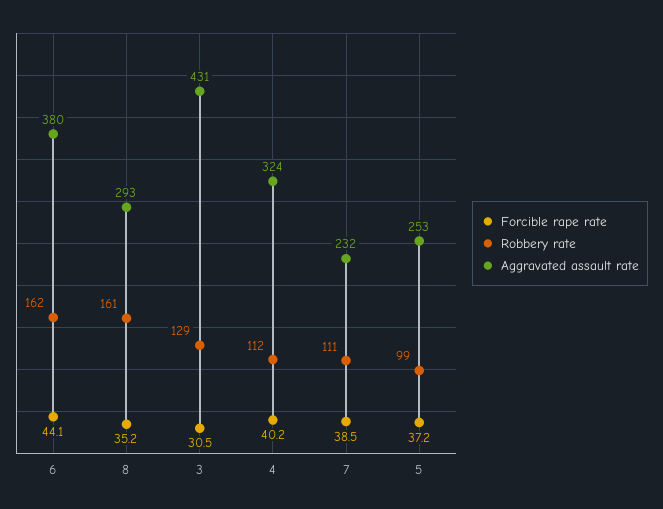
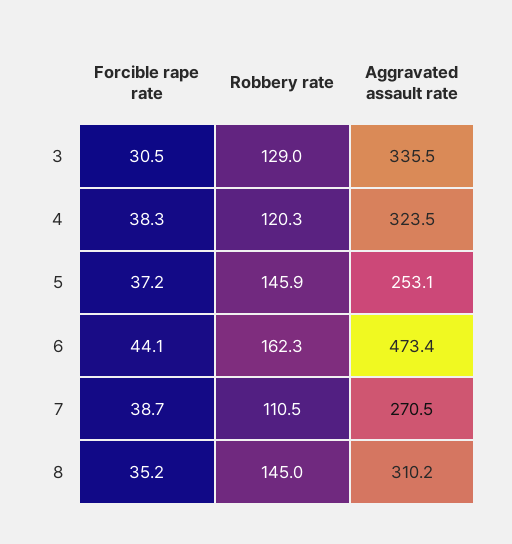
Aggravated assault rate, 6: 380 -> 473.4
Robbery rate, 8: 161 -> 145
Aggravated assault rate, 8: 293 -> 310.2
Aggravated assault rate, 3: 431 -> 335.5
Forcible rape rate, 4: 40.2 -> 38.3
Robbery rate, 4: 112 -> 120.3
Forcible rape rate, 7: 38.5 -> 38.7
Aggravated assault rate, 7: 232 -> 270.5
Robbery rate, 5: 99 -> 145.9

